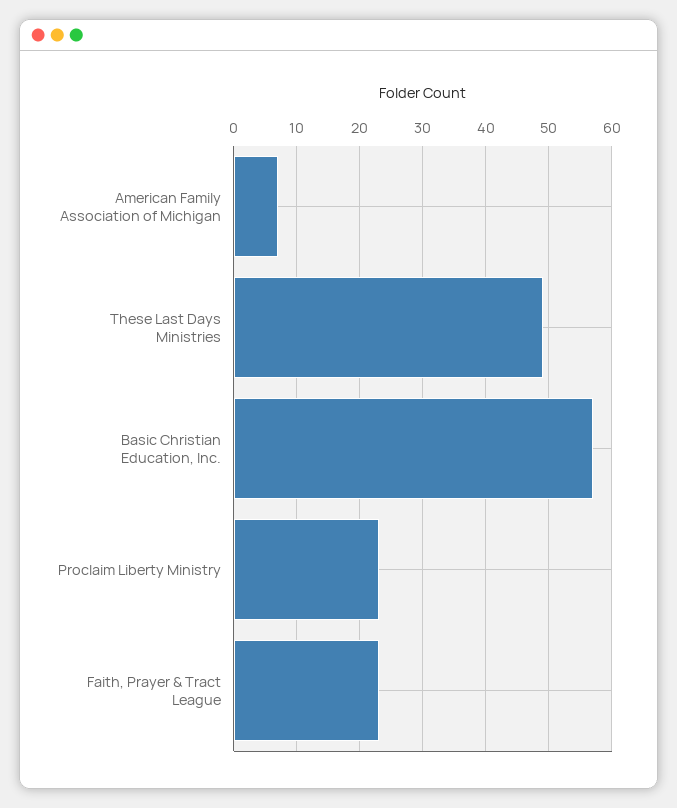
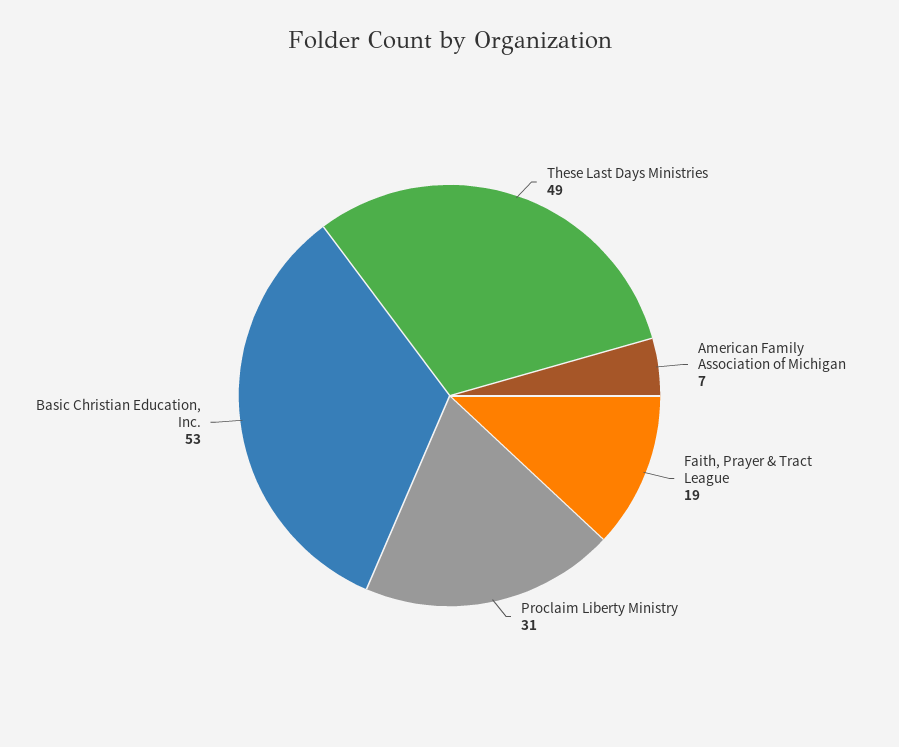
Basic Christian Education, Inc.: 57 -> 53
Proclaim Liberty Ministry: 23 -> 31
Faith, Prayer & Tract League: 23 -> 19

